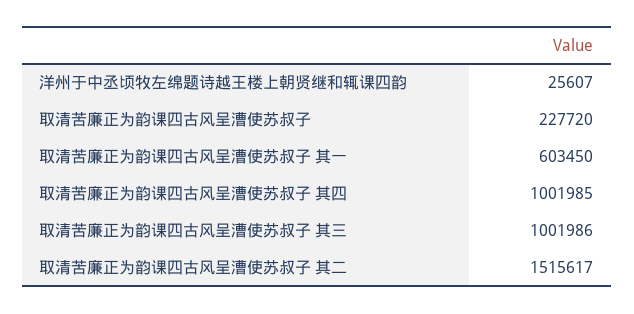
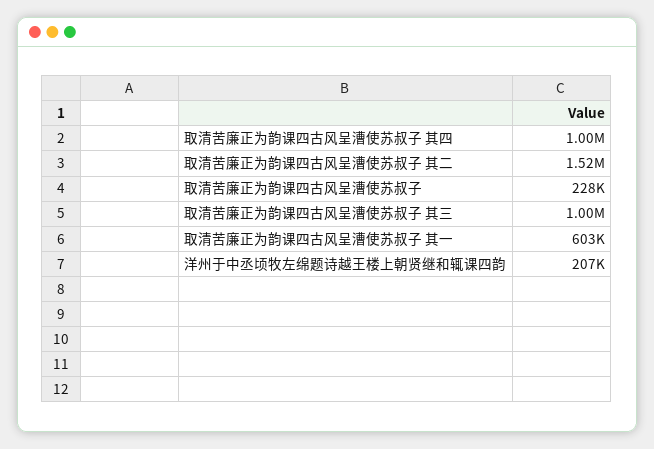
洋州于中丞顷牧左绵题诗越王楼上朝贤继和辄课四韵: 25607 -> 207000

